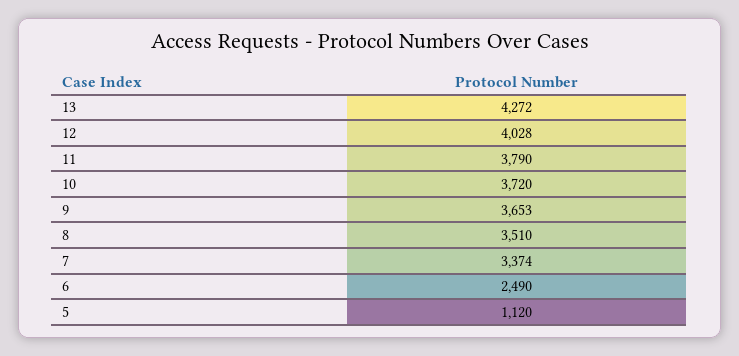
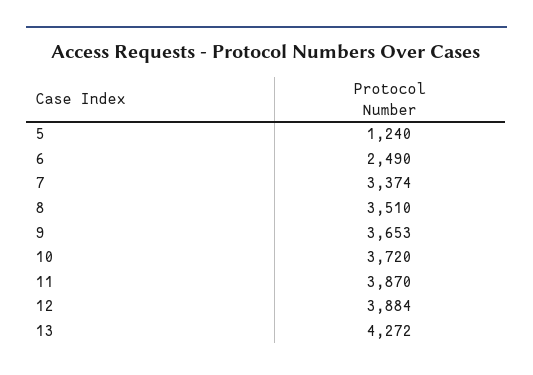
12: 4028 -> 3884
11: 3790 -> 3870
5: 1120 -> 1240

